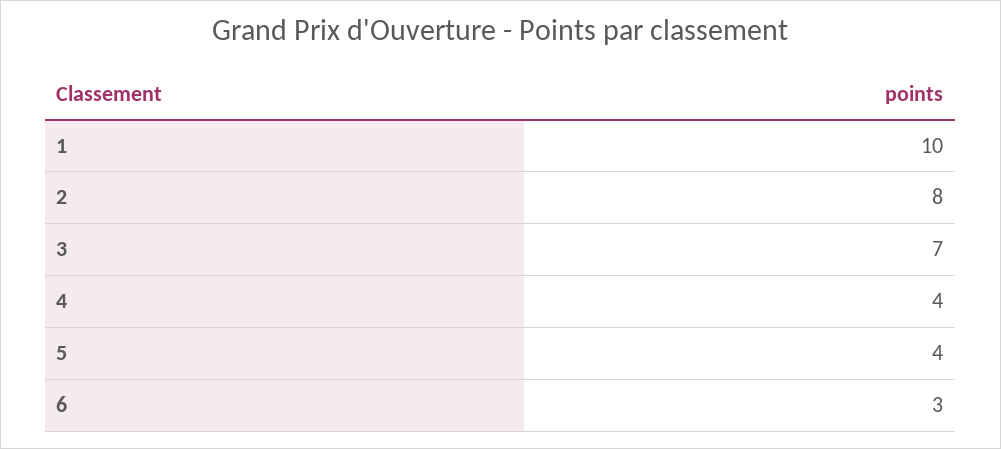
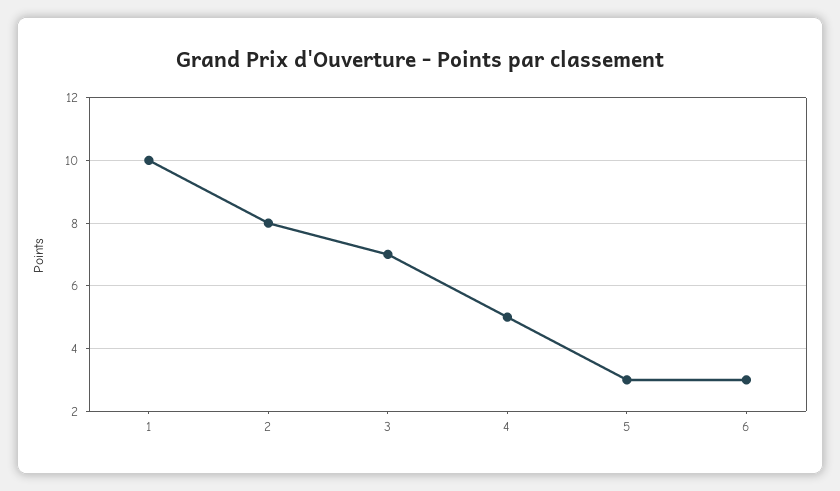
4: 4 -> 5
5: 4 -> 3

